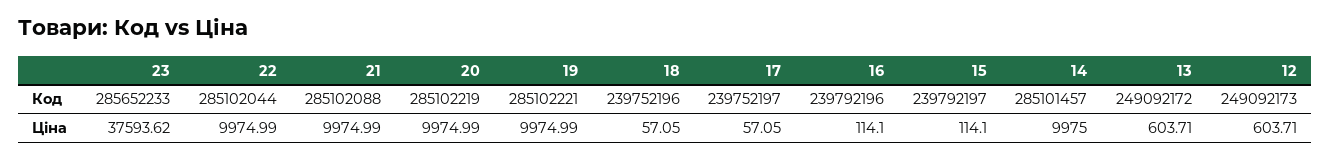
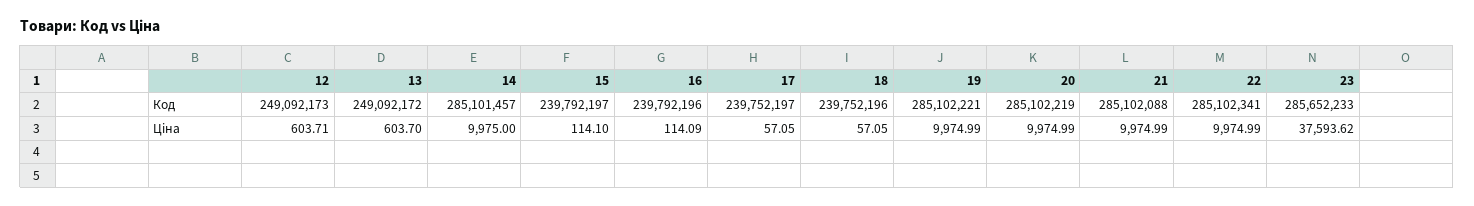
22, Код: 285102044 -> 285102341
16, Ціна: 114.1 -> 114.09
13, Ціна: 603.71 -> 603.7

